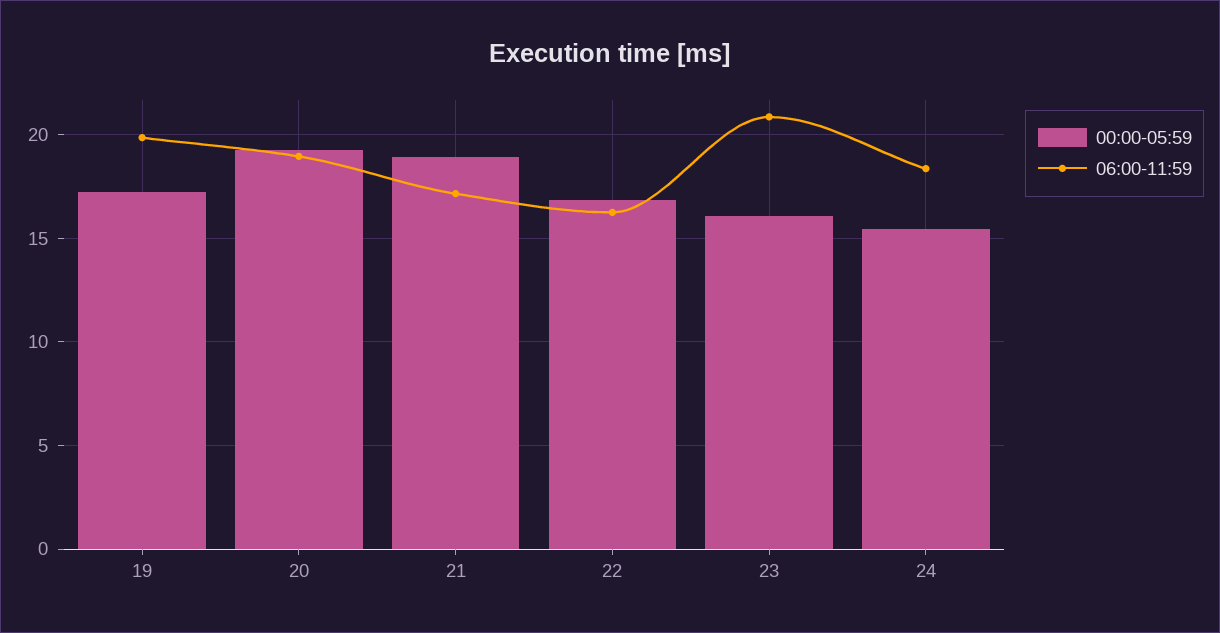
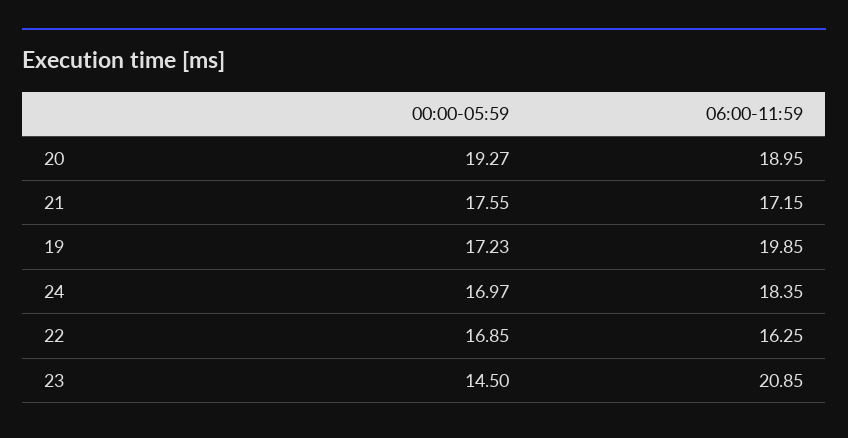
00:00-05:59, 21: 19 -> 17.55
00:00-05:59, 23: 16 -> 14.5
00:00-05:59, 24: 15.5 -> 16.97

